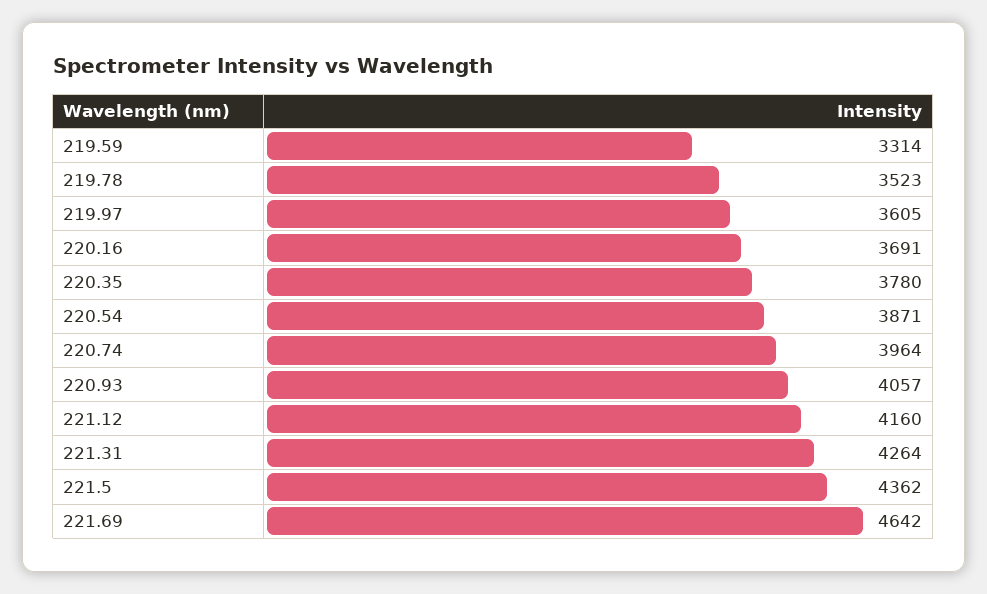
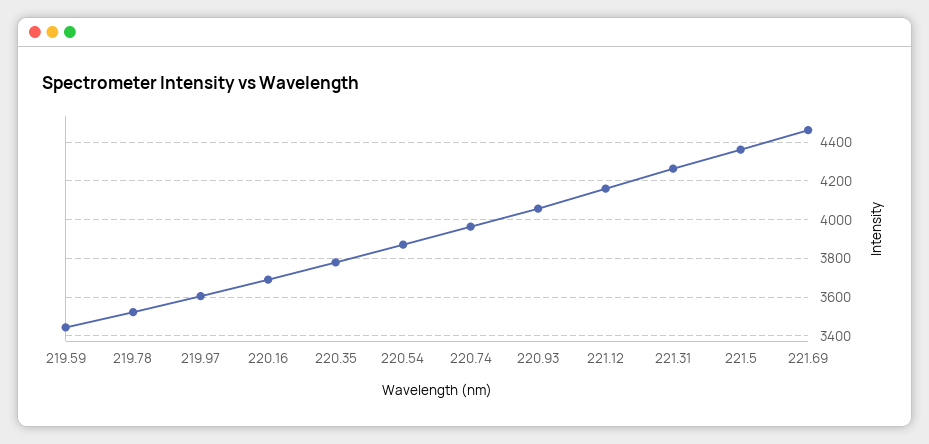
219.59: 3314 -> 3450
221.69: 4642 -> 4450

